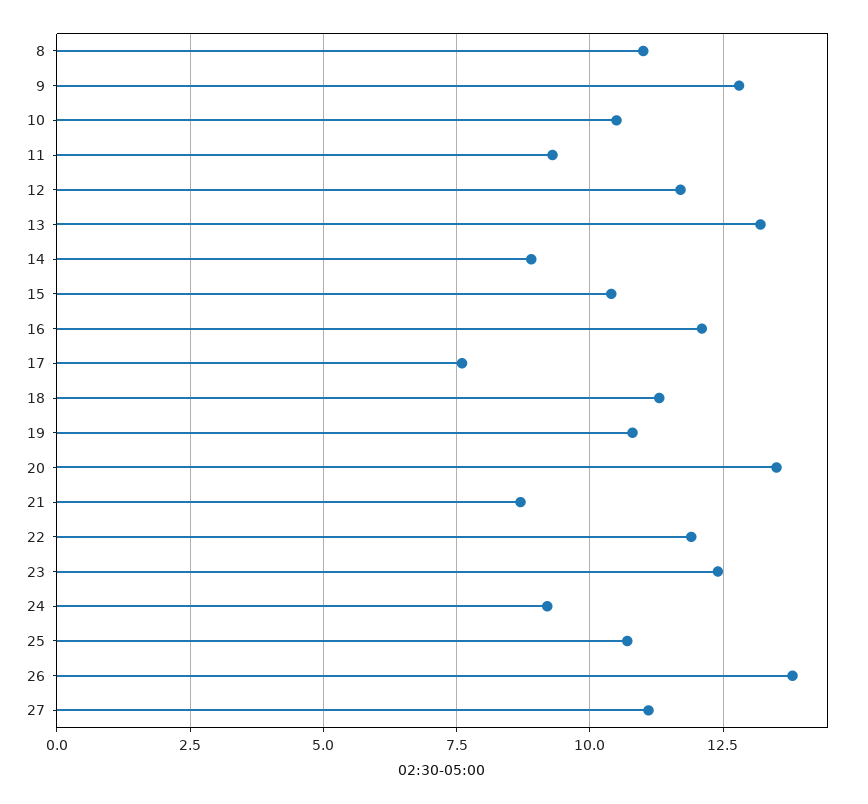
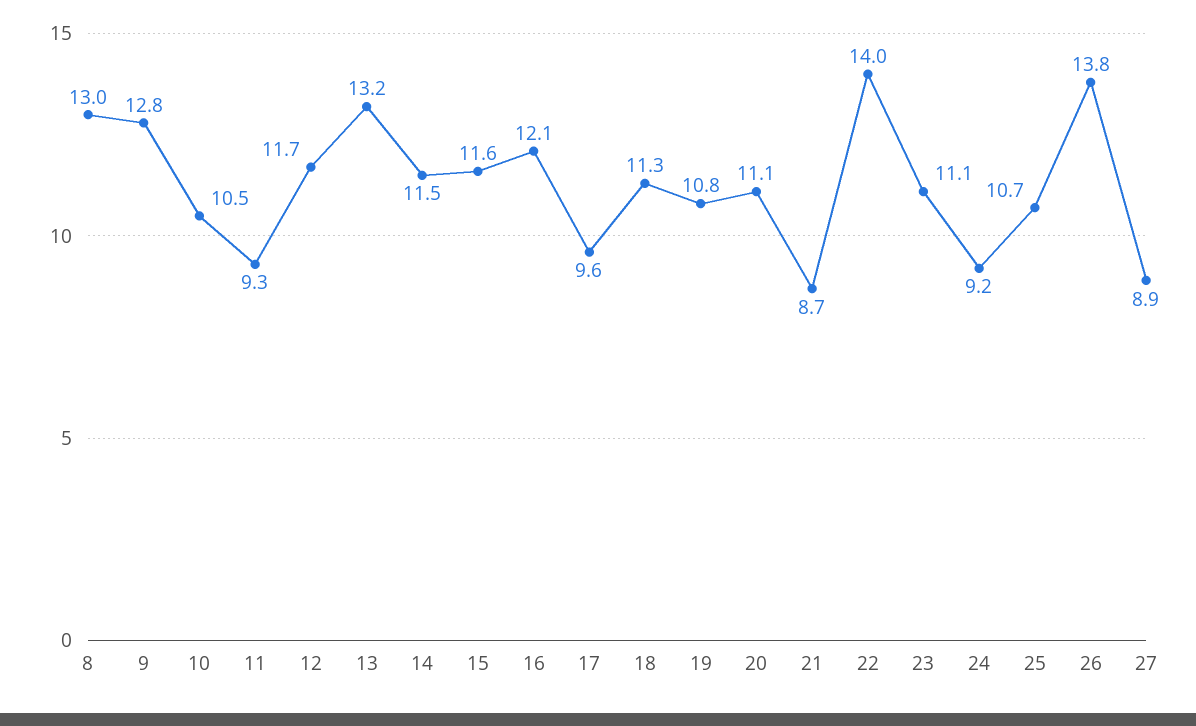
8: 11 -> 13
14: 9 -> 11.5
15: 10.5 -> 11.6
17: 7.5 -> 9.6
20: 13.5 -> 11.1
22: 12 -> 14
23: 12.5 -> 11.1
27: 11 -> 8.9

